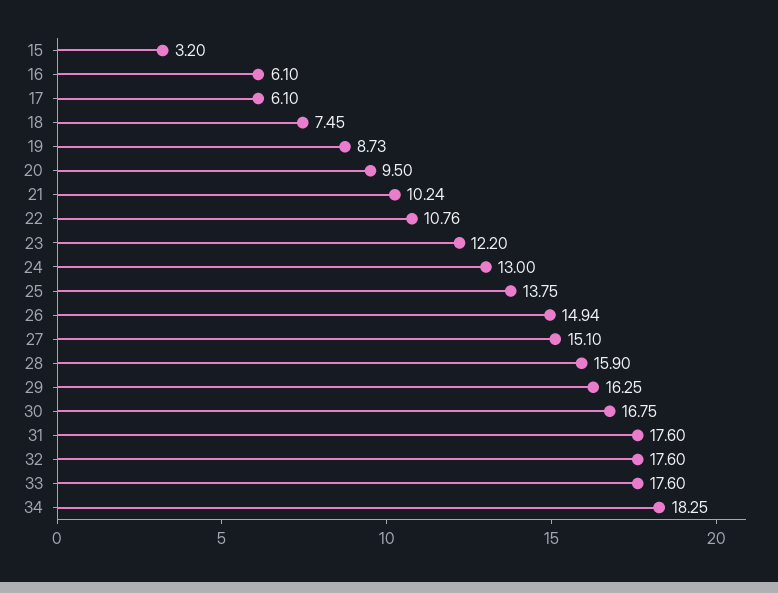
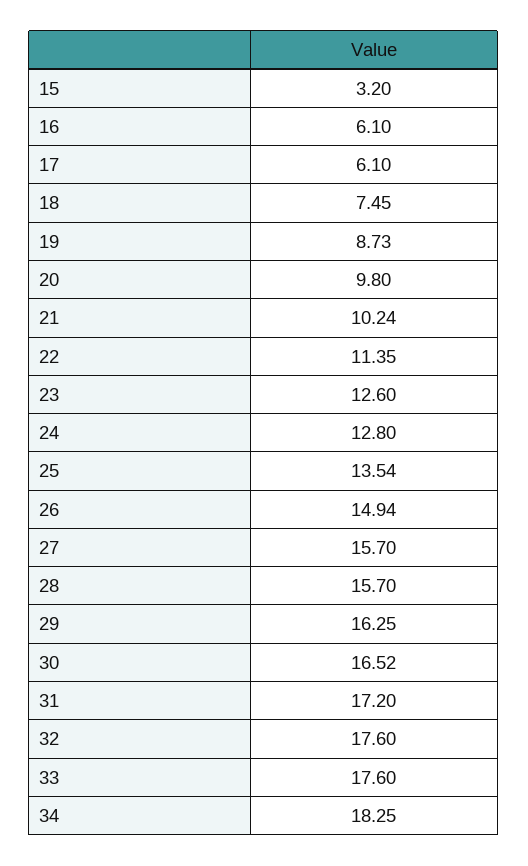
20: 9.5 -> 9.8
22: 10.76 -> 11.35
23: 12.2 -> 12.6
24: 13 -> 12.8
25: 13.75 -> 13.54
27: 15.1 -> 15.7
28: 15.9 -> 15.7
30: 16.75 -> 16.52
31: 17.6 -> 17.2

